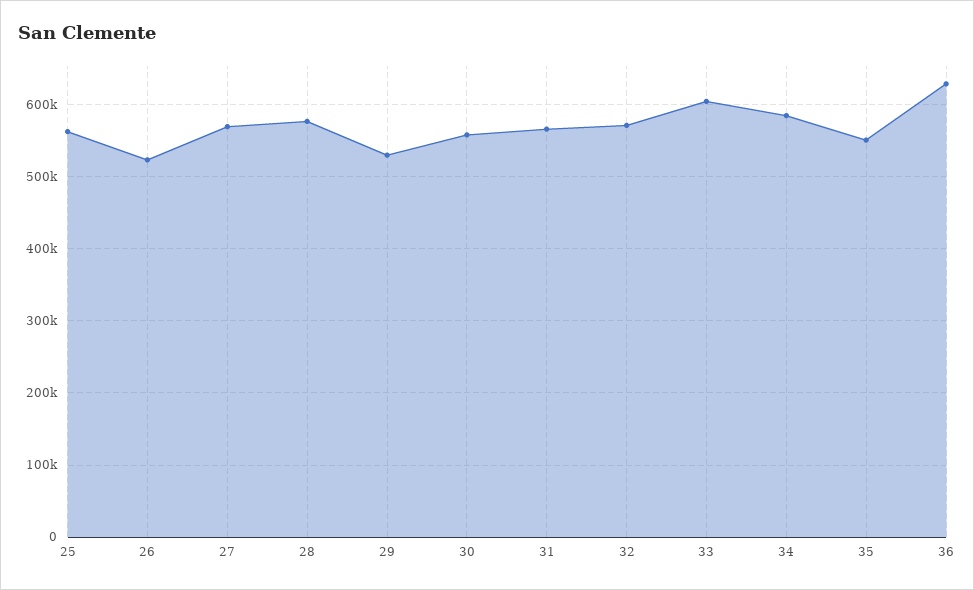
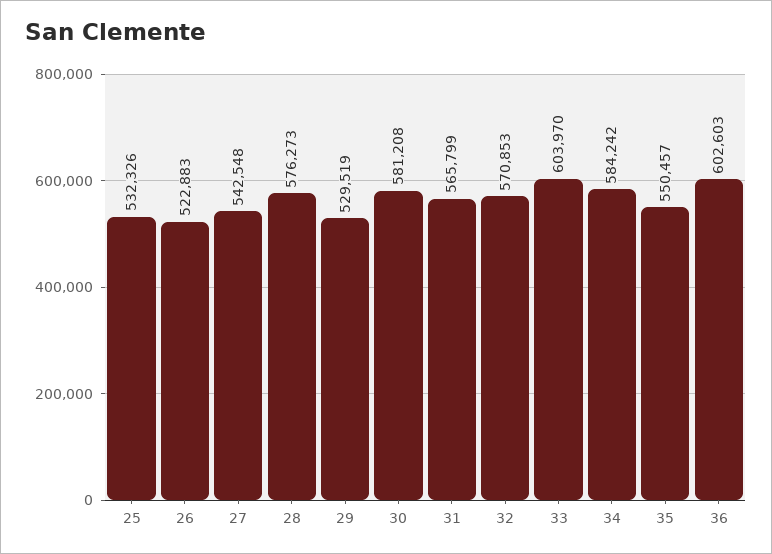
25: 560000 -> 532326
27: 570000 -> 542548
30: 560000 -> 581208
36: 630000 -> 602603

